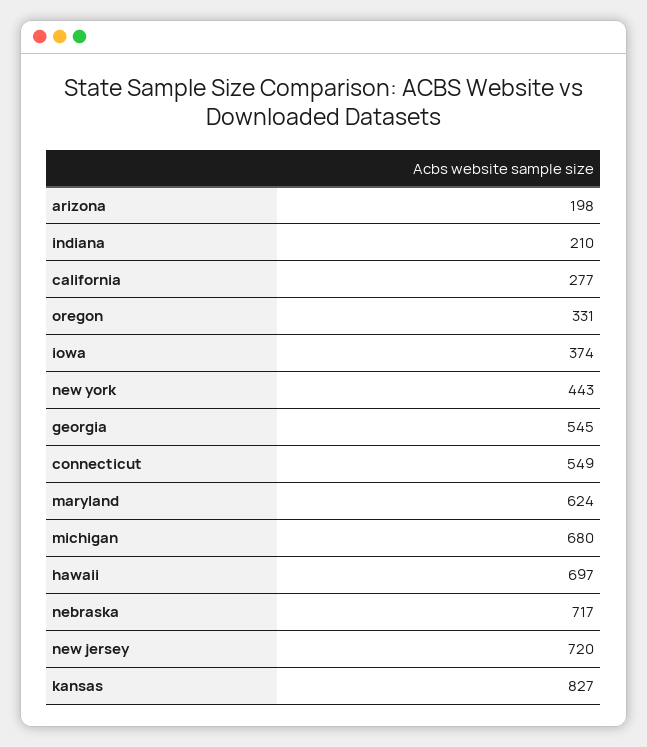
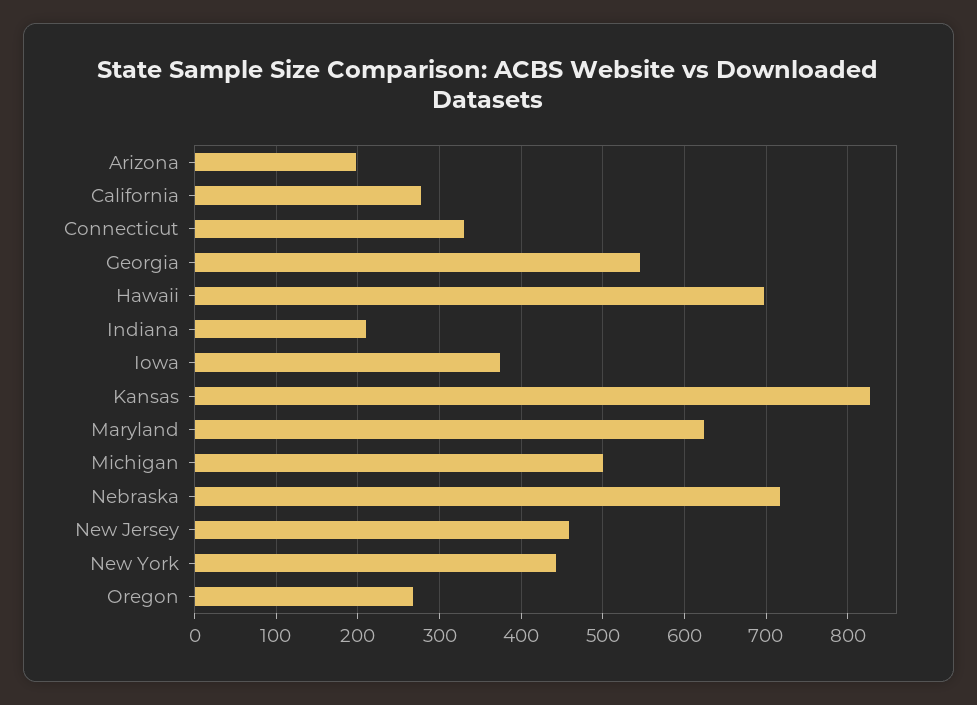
oregon: 331 -> 270
connecticut: 549 -> 330
michigan: 680 -> 500
new jersey: 720 -> 460

